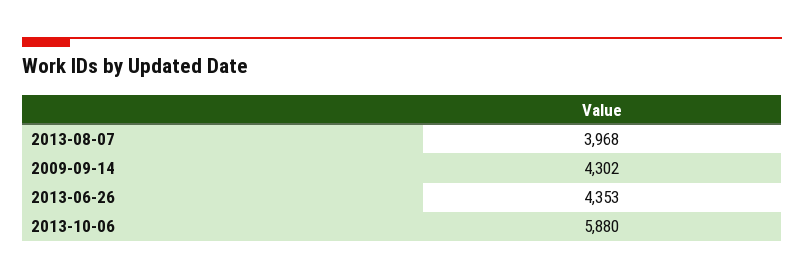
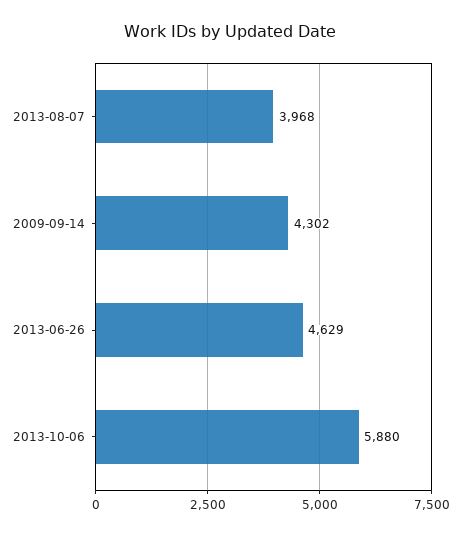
2013-06-26: 4353 -> 4629

